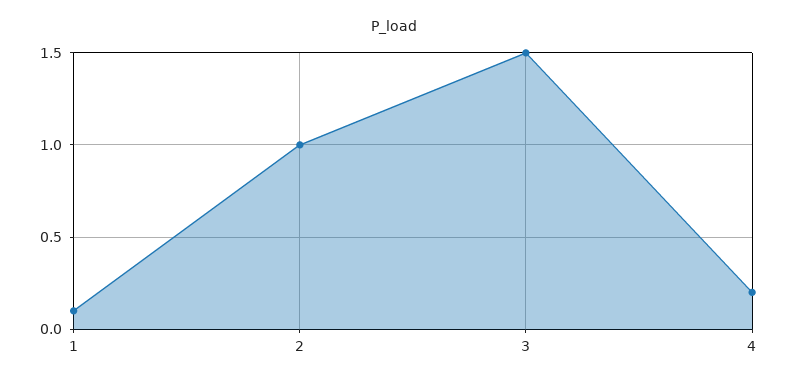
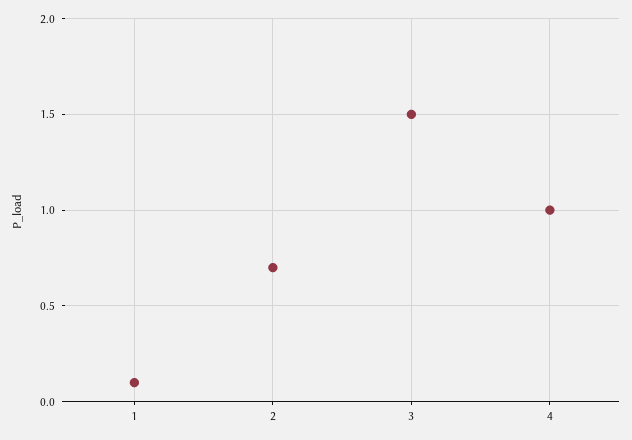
2: 1 -> 0.7
4: 0.2 -> 1

